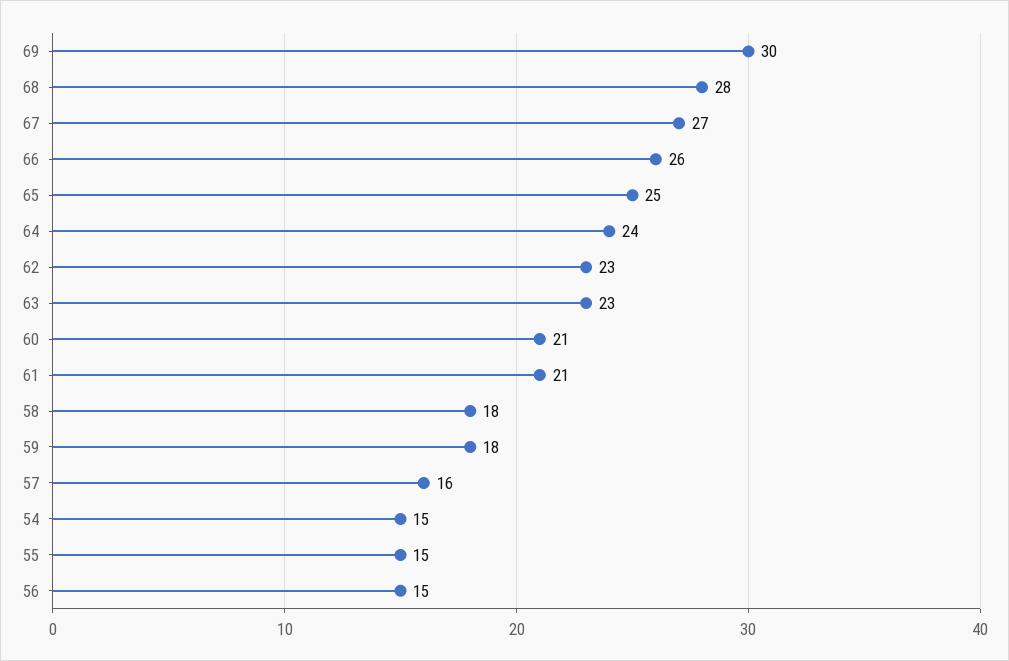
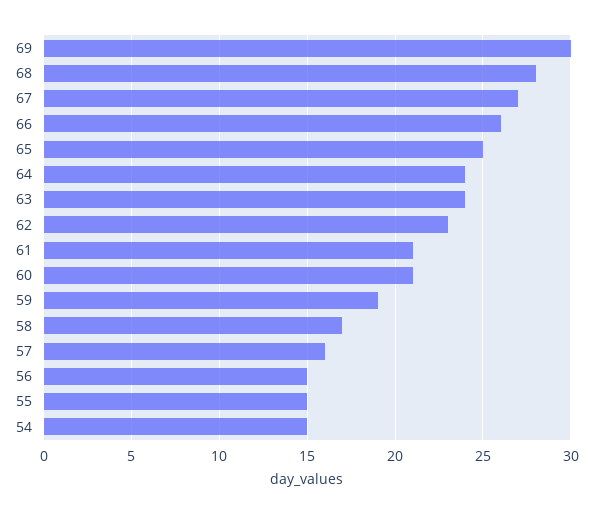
63: 23 -> 24
58: 18 -> 17
59: 18 -> 19

